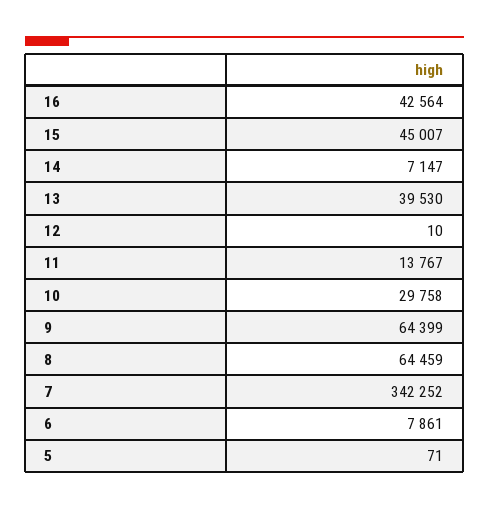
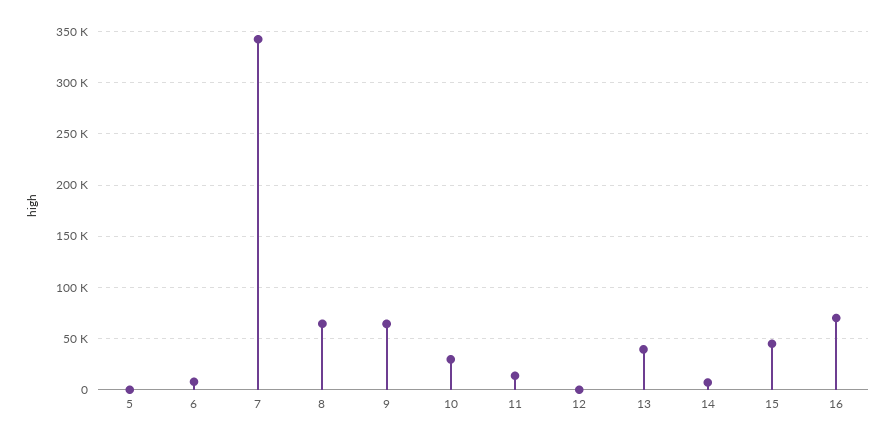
16: 42564 -> 70000

